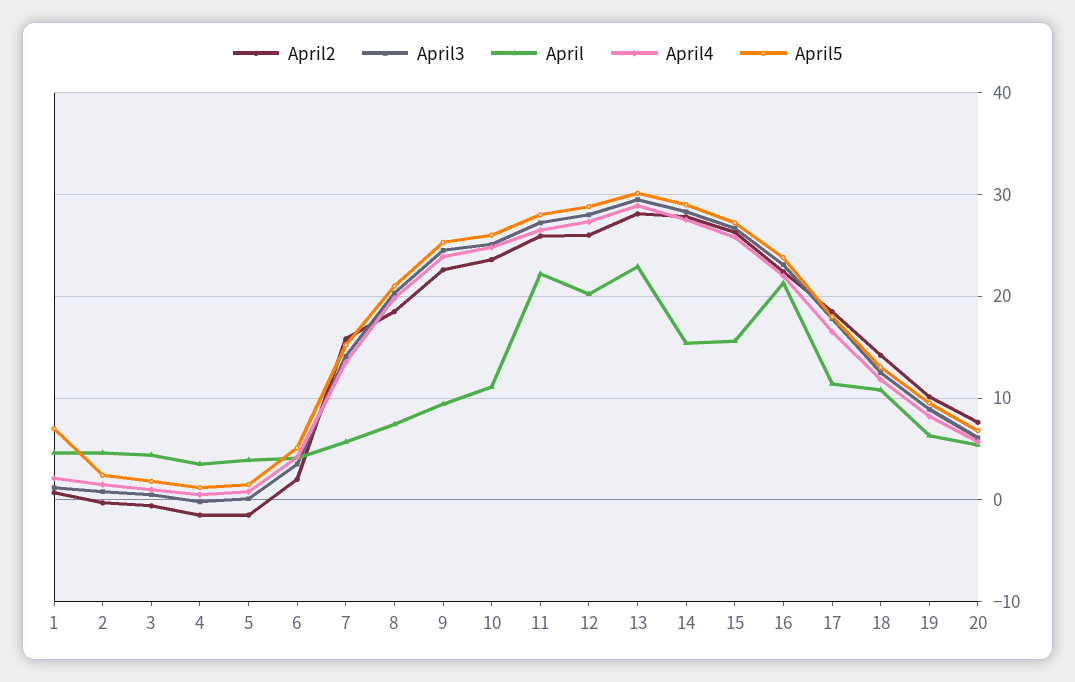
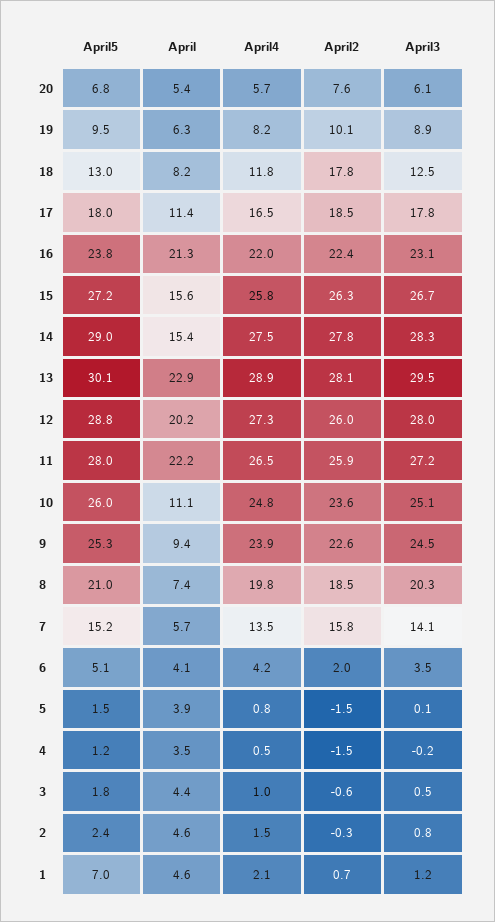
April2, 18: 14 -> 17.8
April, 18: 11 -> 8.2

